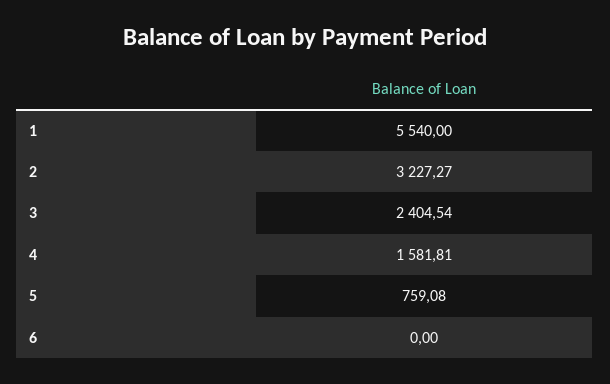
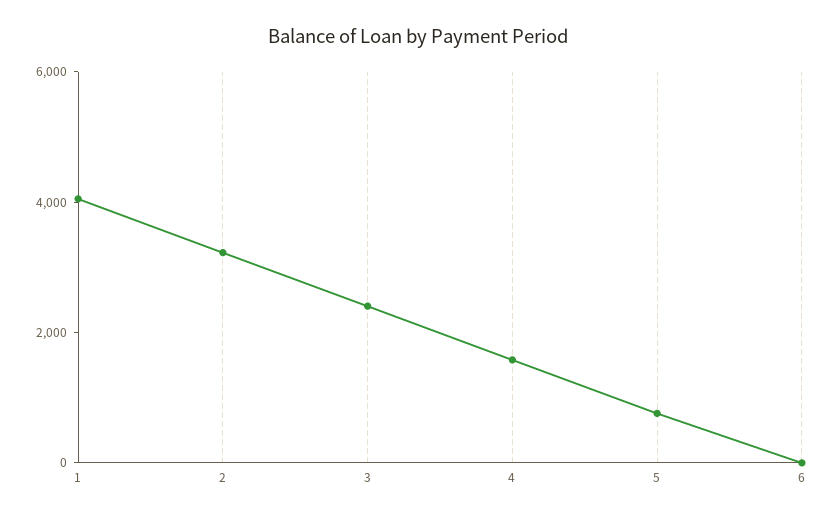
1: 5540 -> 4000

